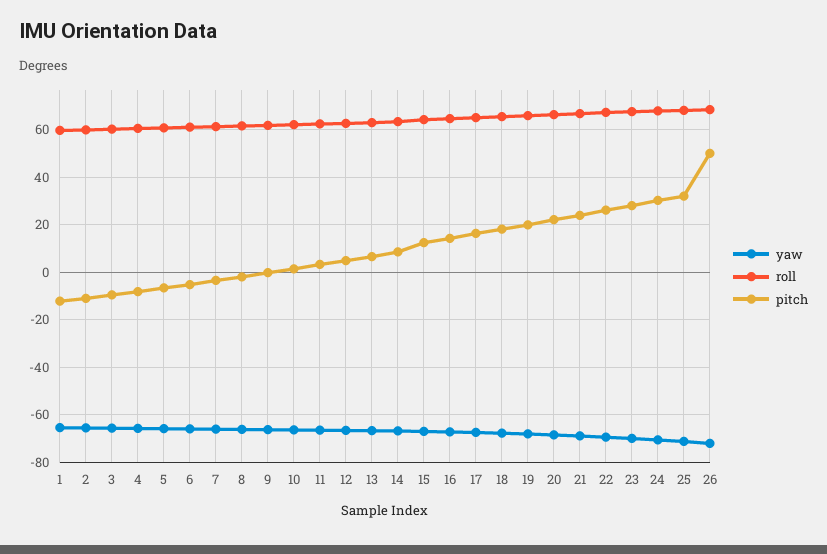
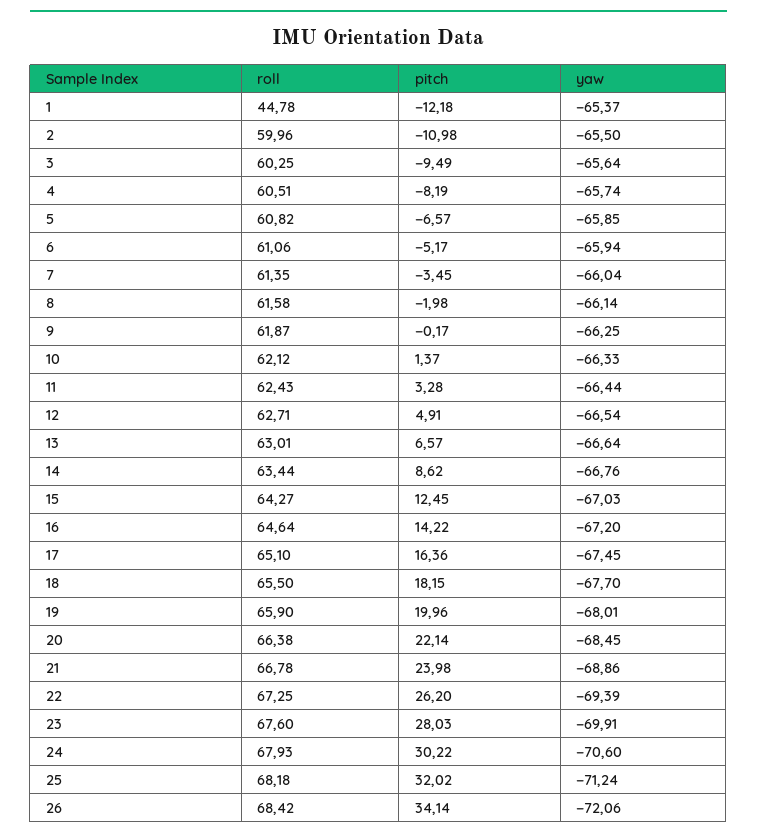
roll, 1: 60 -> 44.78
pitch, 26: 50 -> 34.14

